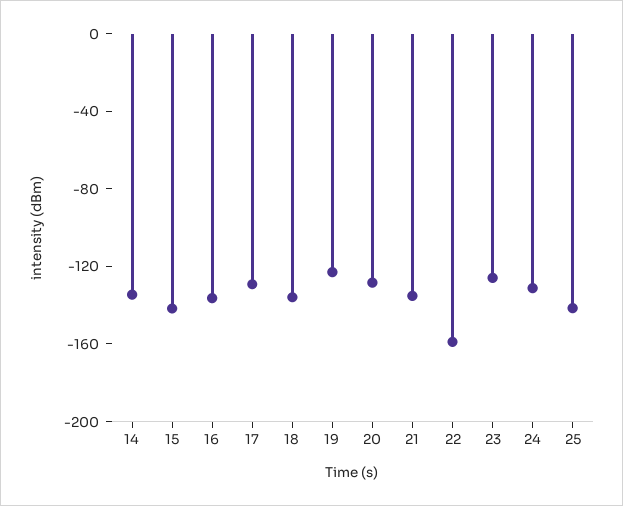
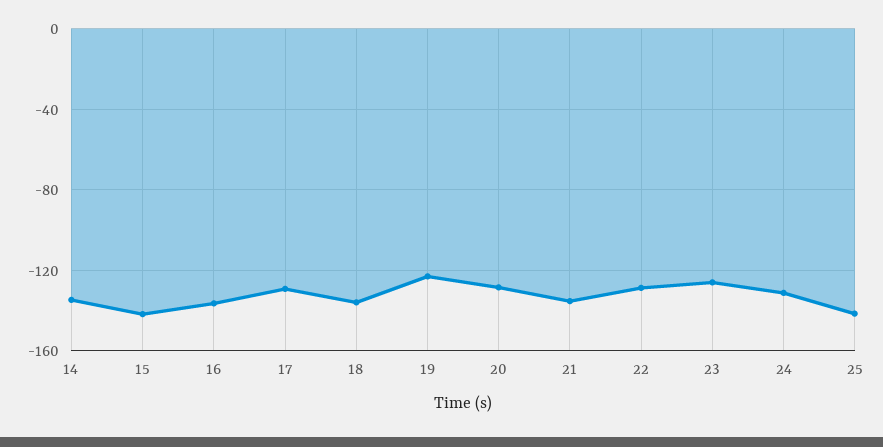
22: -160 -> -130

